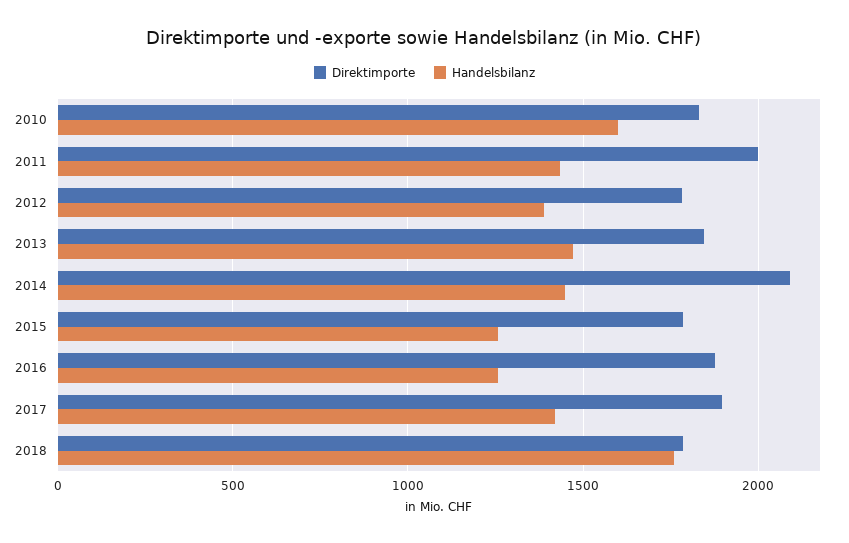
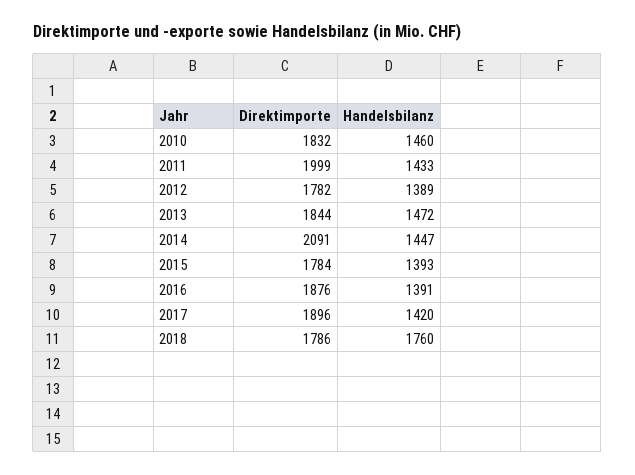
Handelsbilanz, 2010: 1600 -> 1460
Handelsbilanz, 2015: 1250 -> 1393
Handelsbilanz, 2016: 1250 -> 1391

